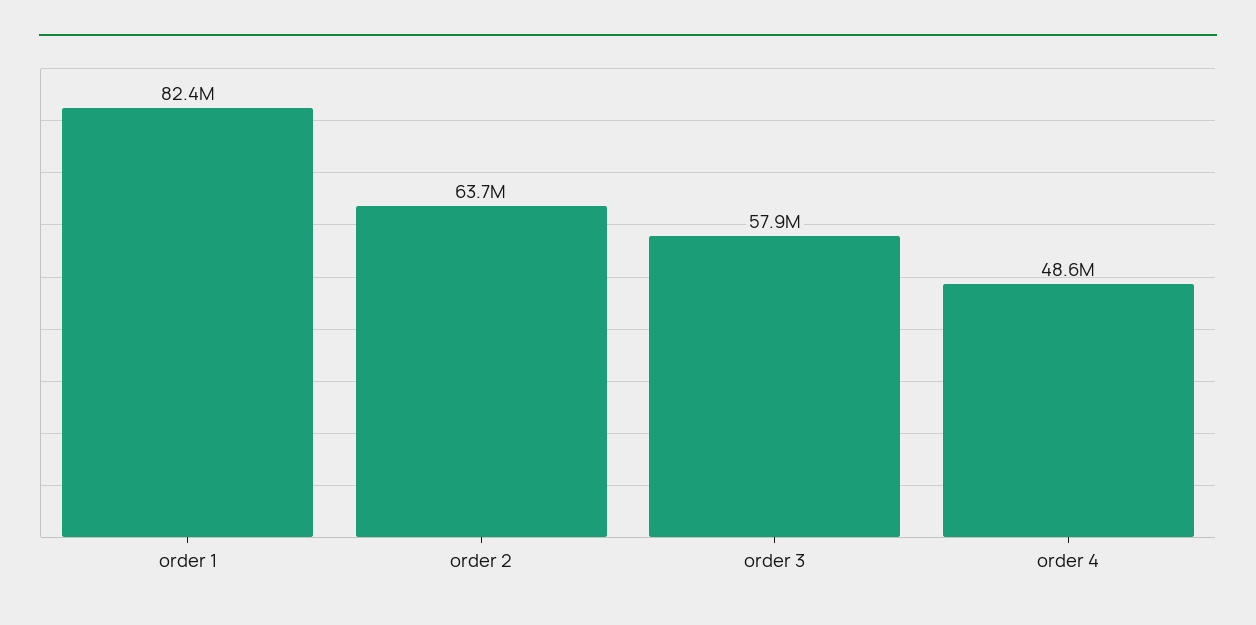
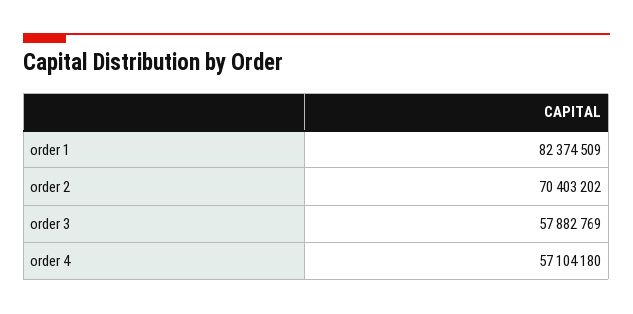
order 2: 63700000 -> 70403202
order 4: 48600000 -> 57104180

